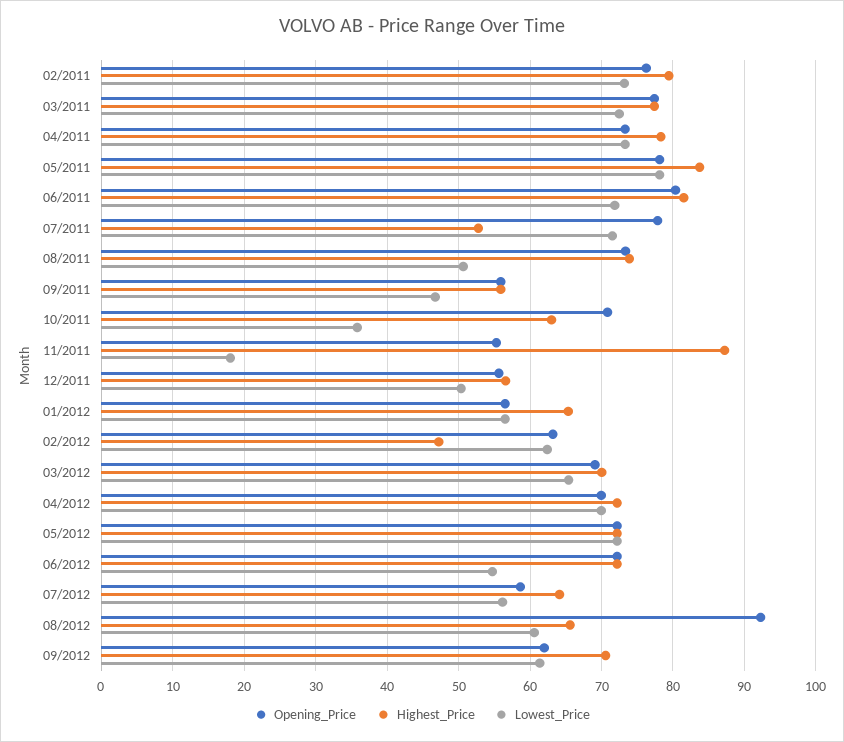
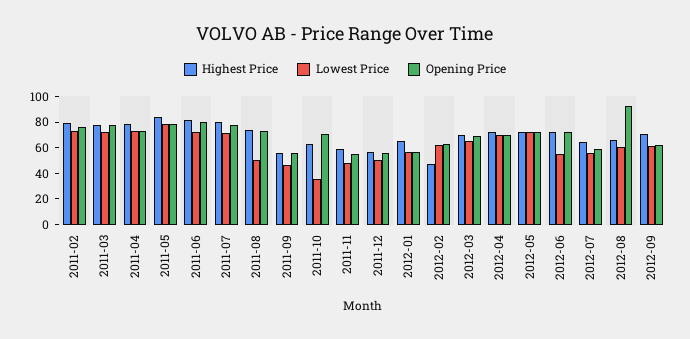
Highest_Price, 07/2011: 53 -> 80
Highest_Price, 11/2011: 87 -> 60
Lowest_Price, 11/2011: 18 -> 50

